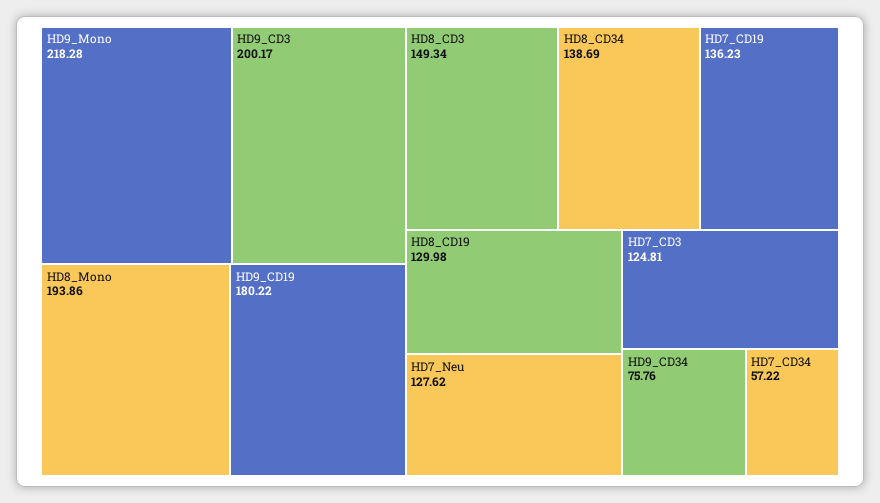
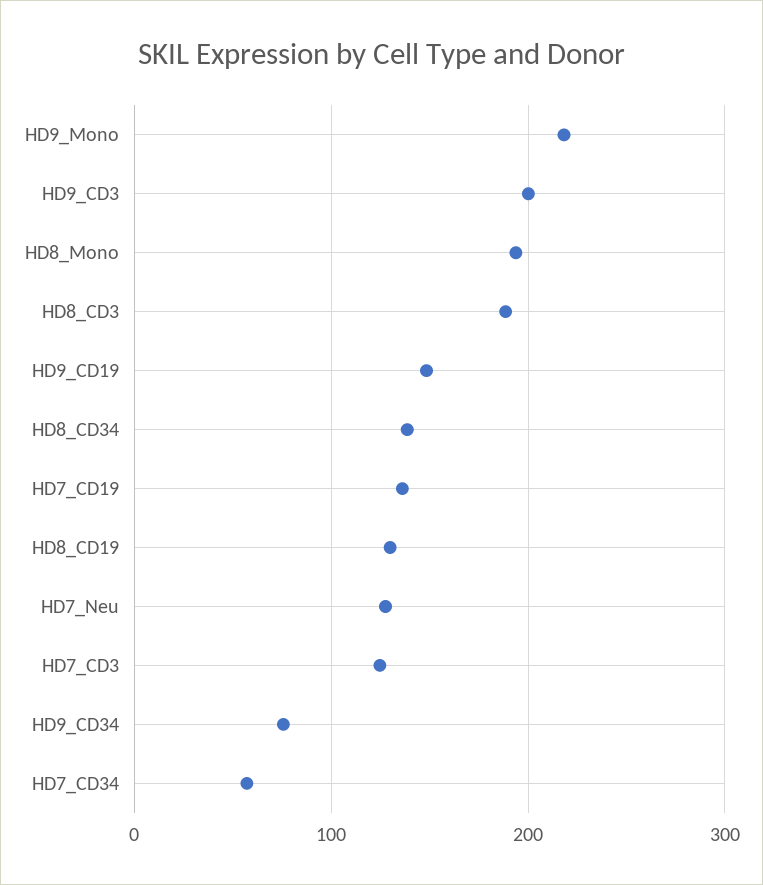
HD9_CD19: 180.22 -> 150
HD8_CD3: 149.34 -> 190

